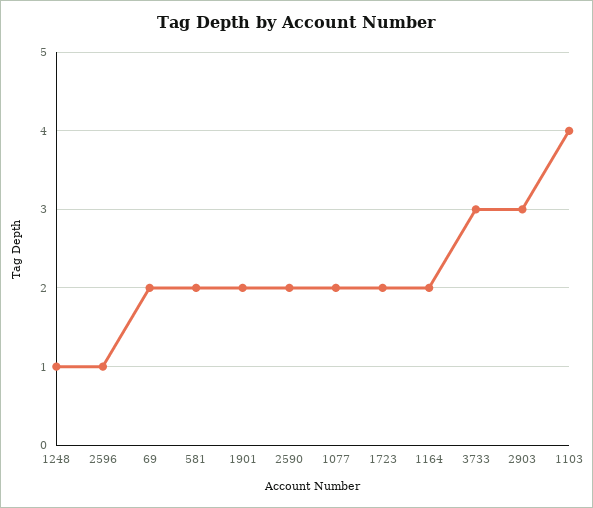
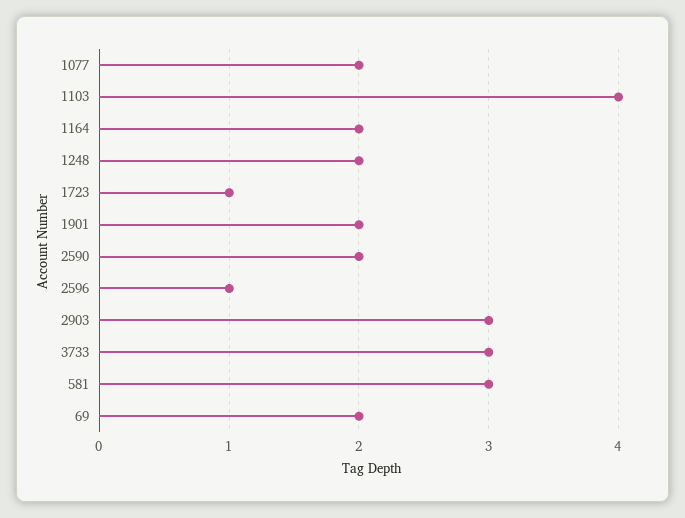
1248: 1 -> 2
581: 2 -> 3
1723: 2 -> 1

